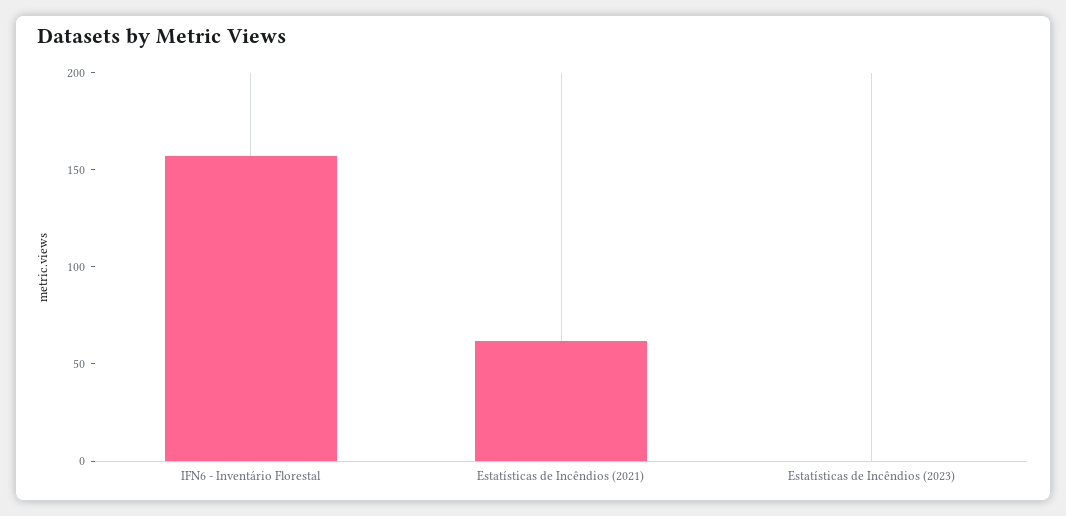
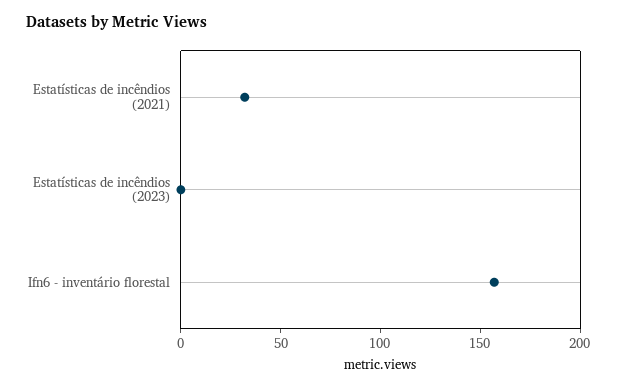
Estatísticas de Incêndios (2021): 60 -> 30

